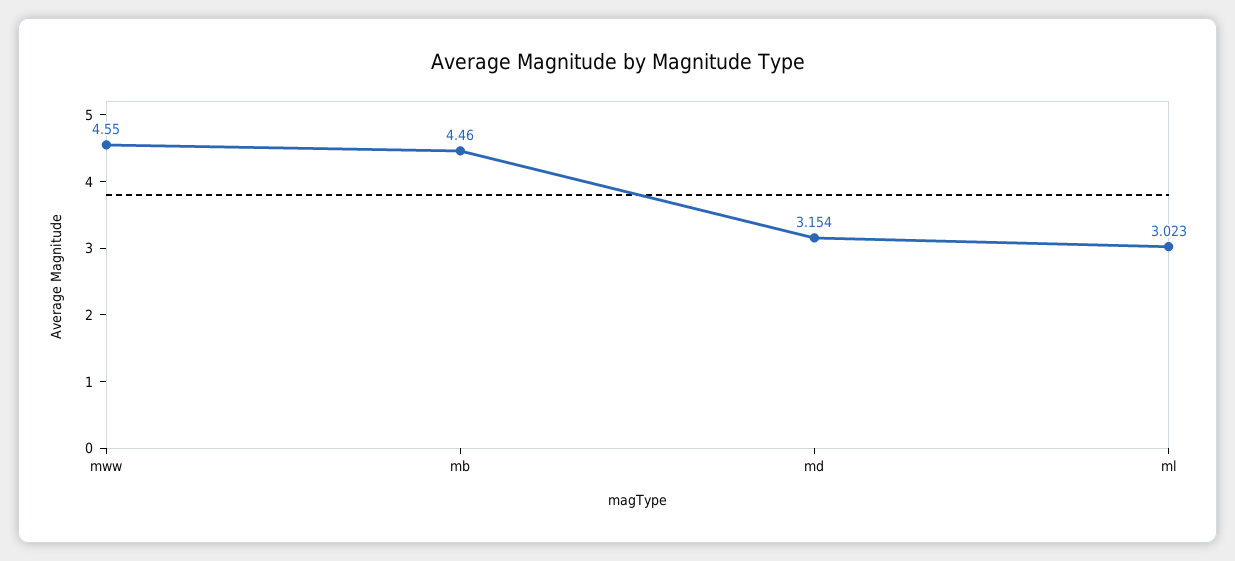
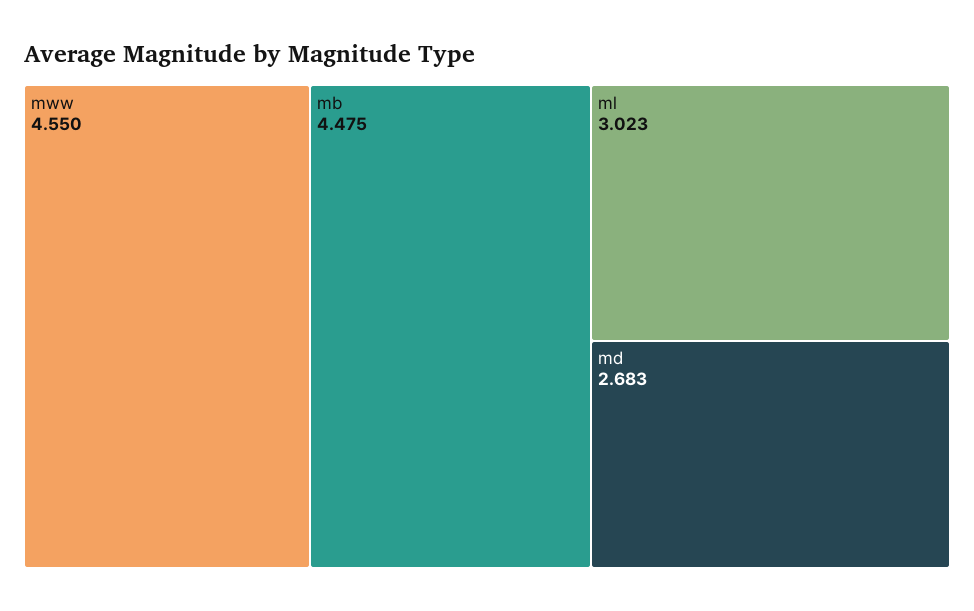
mb: 4.46 -> 4.475
md: 3.154 -> 2.683

